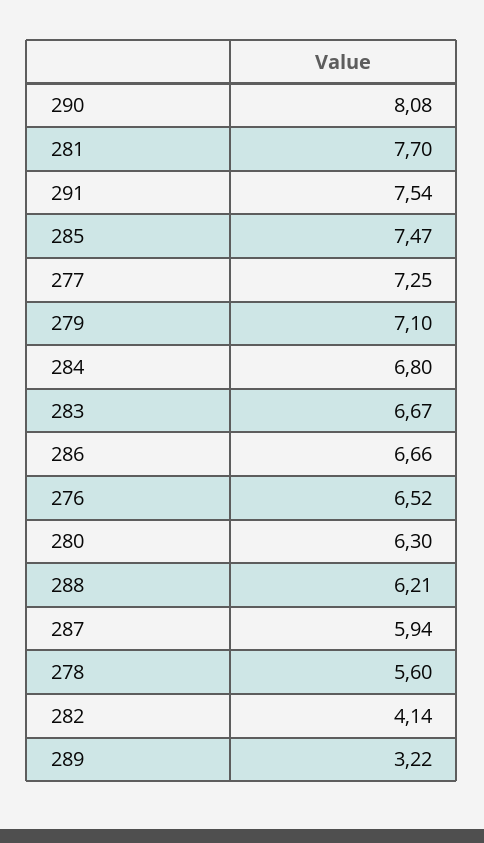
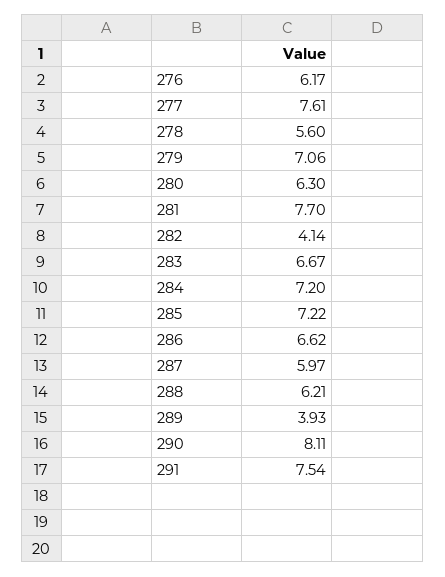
290: 8.08 -> 8.11
285: 7.47 -> 7.22
277: 7.25 -> 7.61
279: 7.1 -> 7.06
284: 6.8 -> 7.2
286: 6.66 -> 6.62
276: 6.52 -> 6.17
287: 5.94 -> 5.97
289: 3.22 -> 3.93

